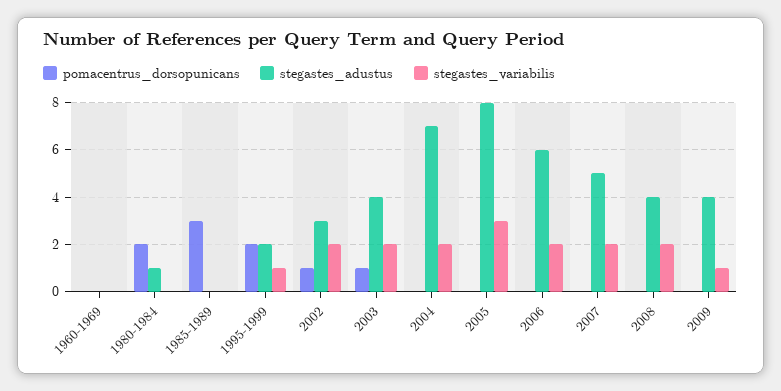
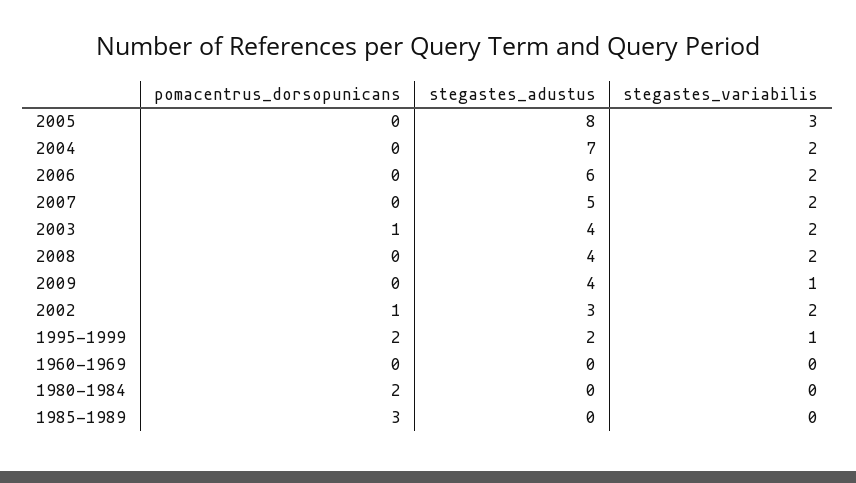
stegastes_adustus, 1980-1984: 1 -> 0

